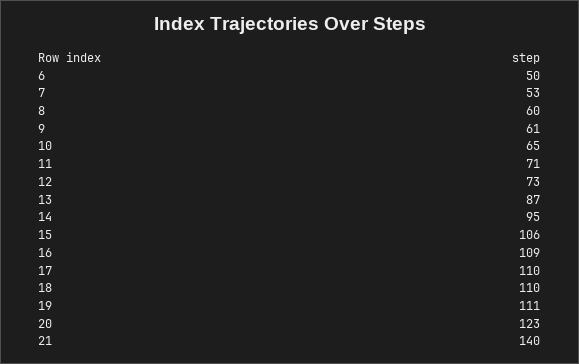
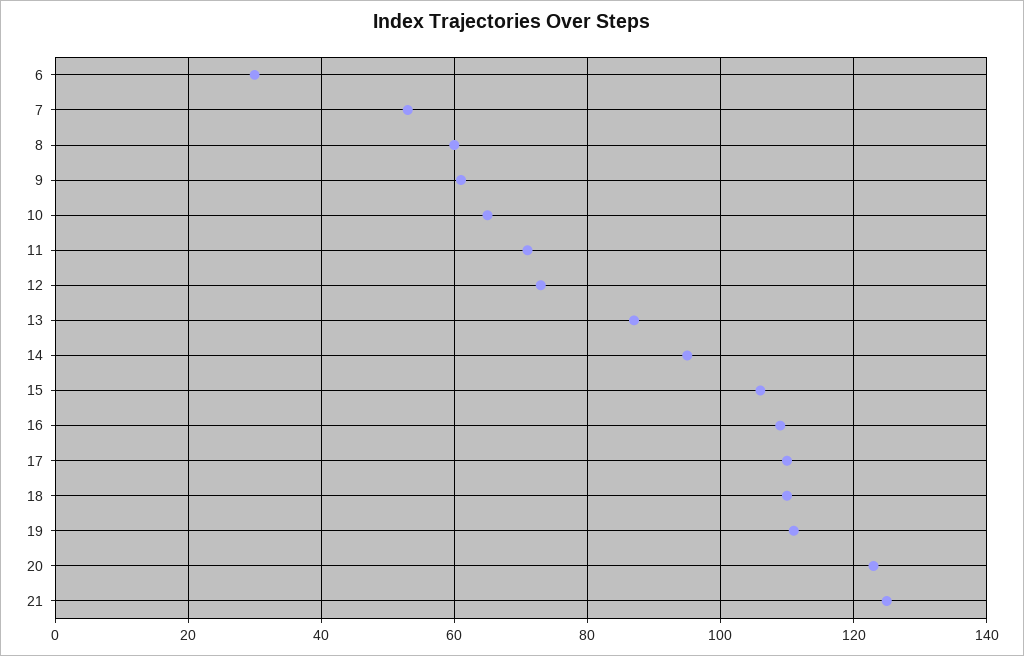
6: 50 -> 30
21: 140 -> 125

